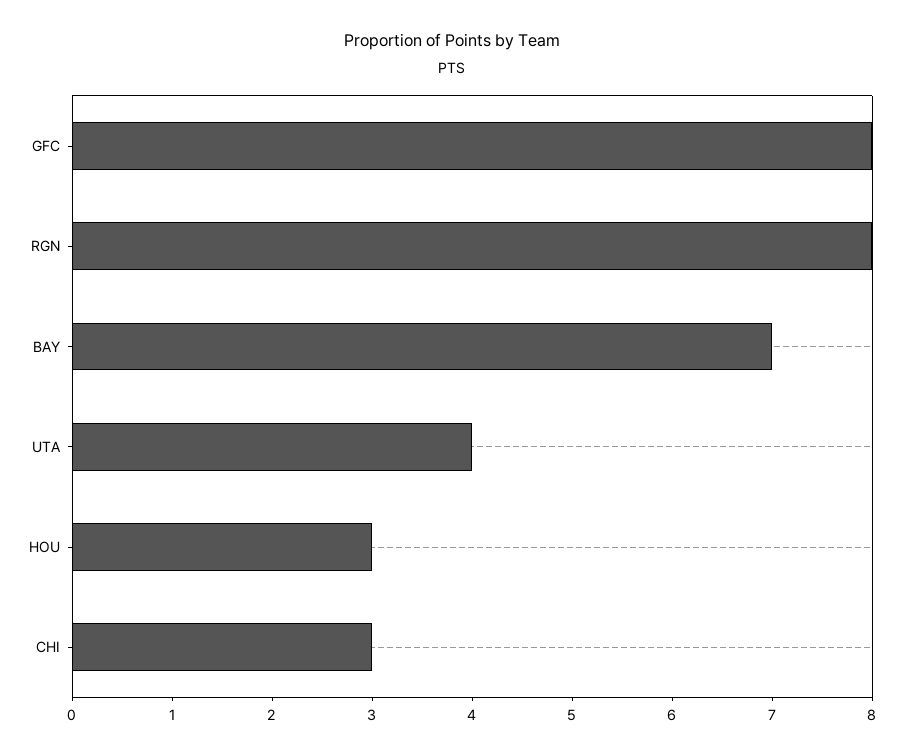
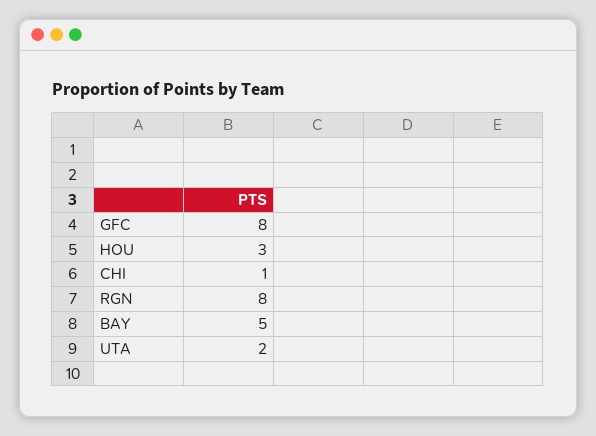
BAY: 7 -> 5
UTA: 4 -> 2
CHI: 3 -> 1

